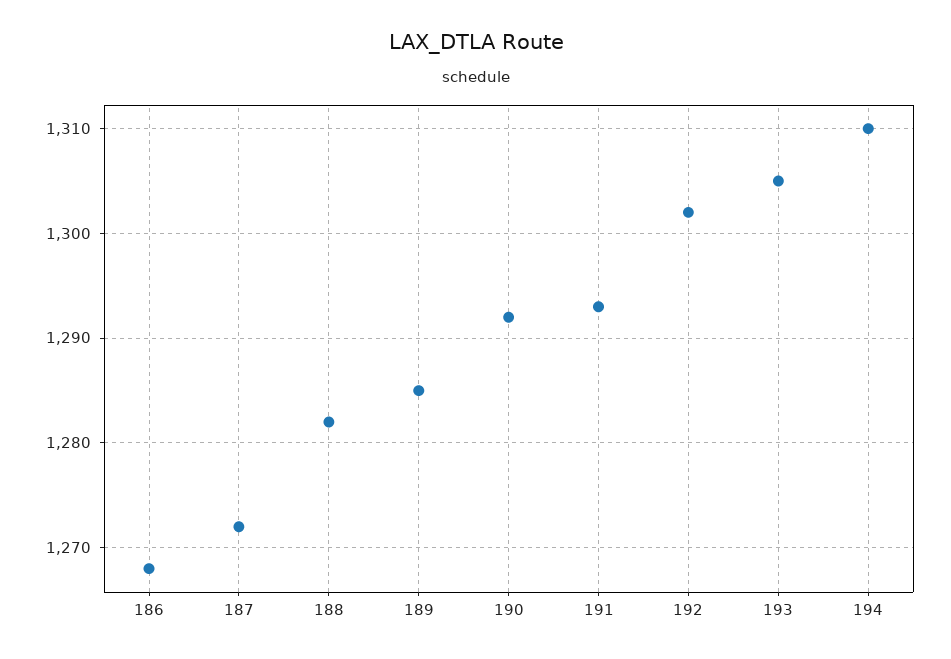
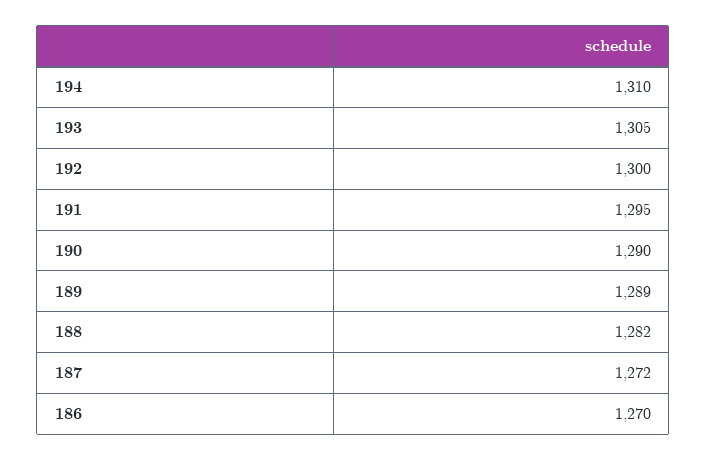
186: 1268 -> 1270
189: 1285 -> 1289
190: 1292 -> 1290
191: 1293 -> 1295
192: 1302 -> 1300

